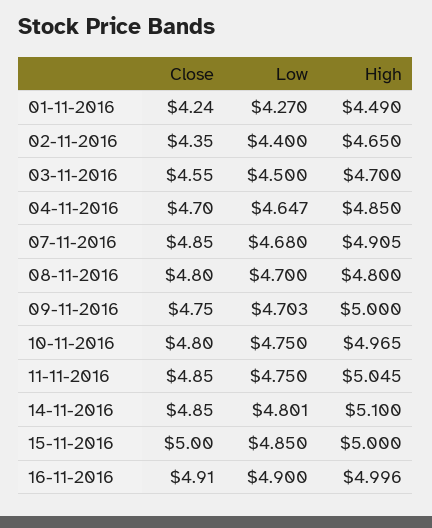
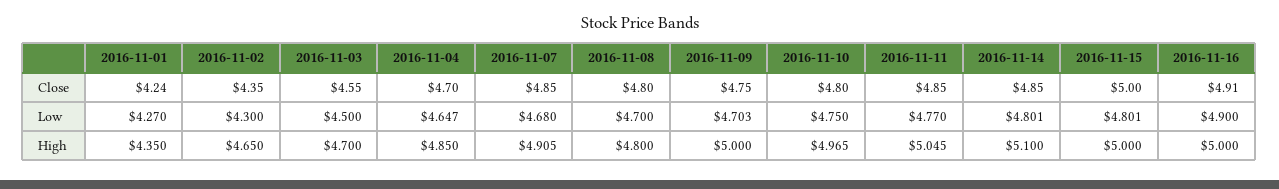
High, 01-11-2016: 4.49 -> 4.35
Low, 02-11-2016: 4.4 -> 4.3
Low, 11-11-2016: 4.75 -> 4.77
Low, 15-11-2016: 4.85 -> 4.801
High, 16-11-2016: 4.996 -> 5

